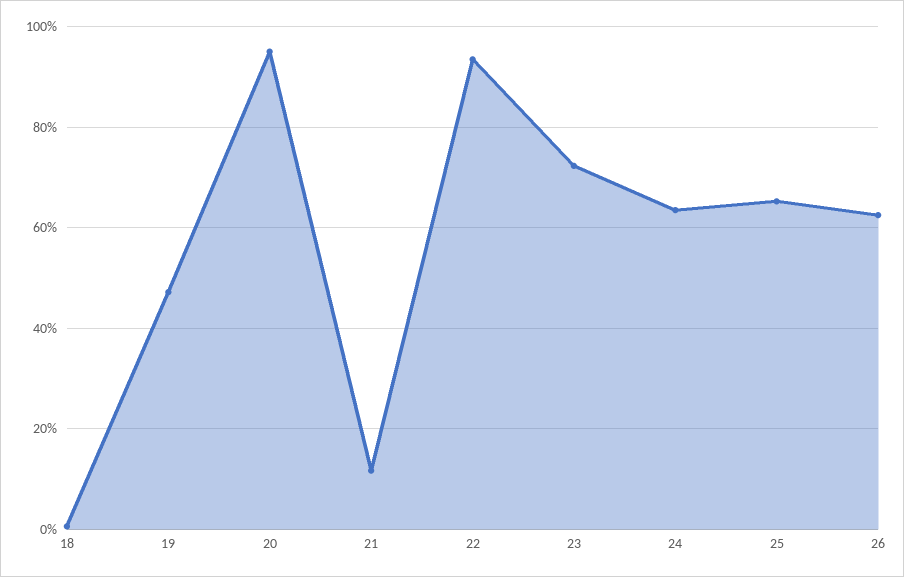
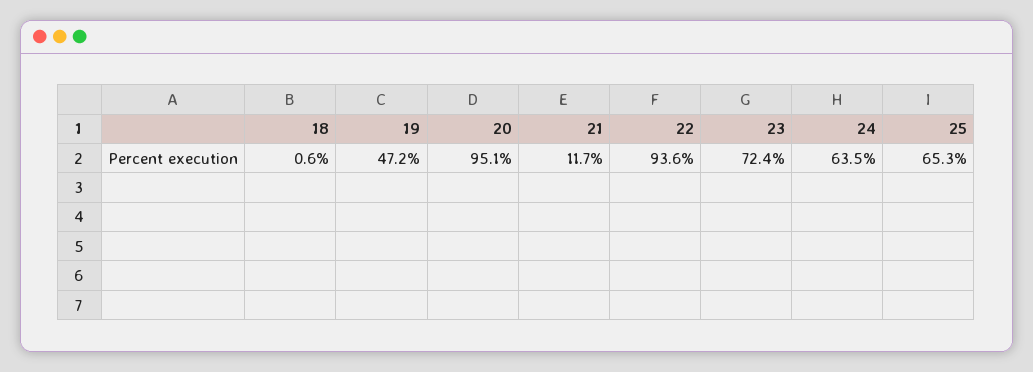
26: 62 -> none

